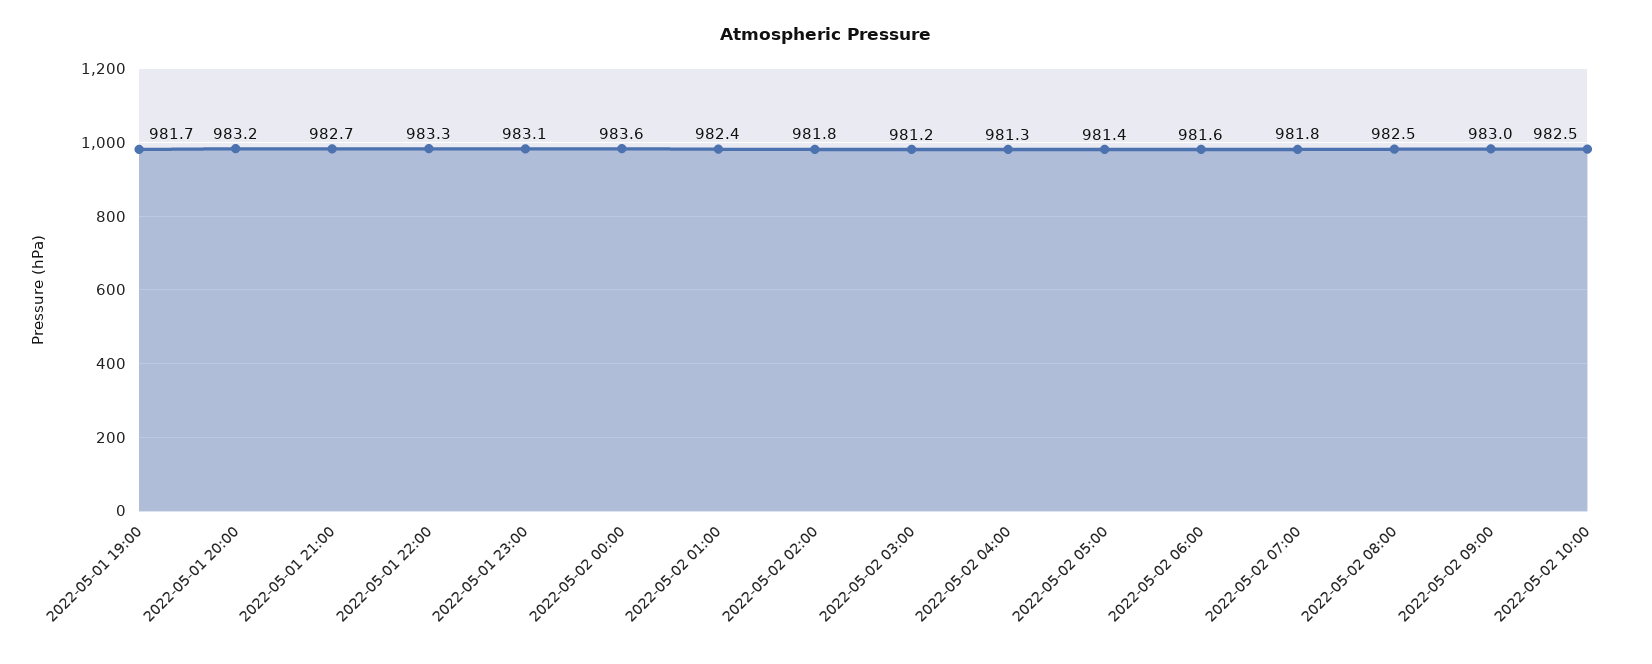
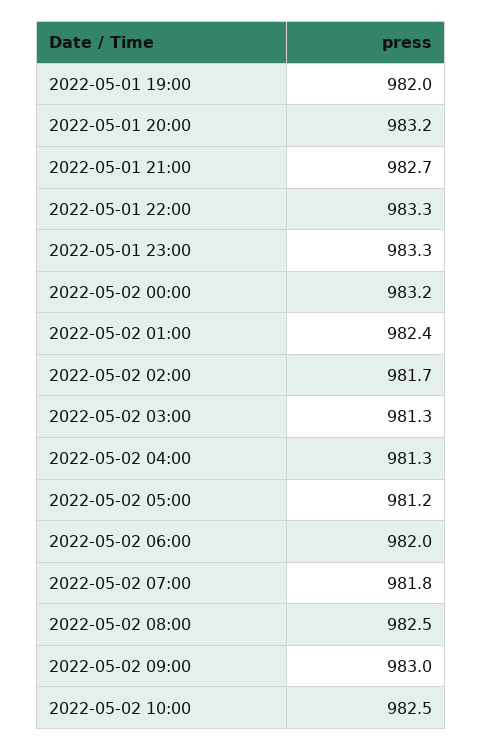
2022-05-01 19:00: 981.7 -> 982
2022-05-01 23:00: 983.1 -> 983.3
2022-05-02 00:00: 983.6 -> 983.2
2022-05-02 02:00: 981.8 -> 981.7
2022-05-02 03:00: 981.2 -> 981.3
2022-05-02 05:00: 981.4 -> 981.2
2022-05-02 06:00: 981.6 -> 982

